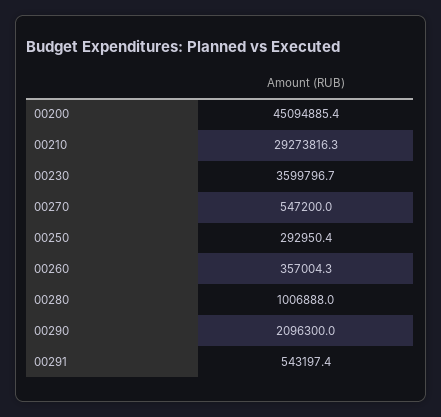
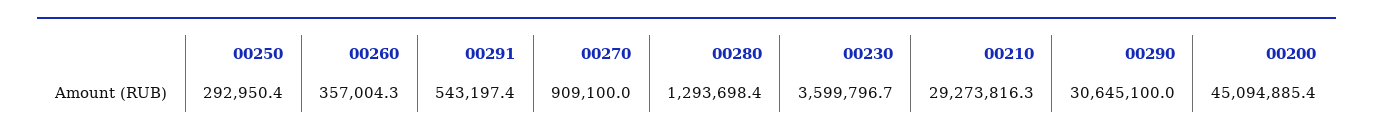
00270: 547200 -> 909100
00280: 1006888 -> 1293698.4
00290: 2096300 -> 30645100

